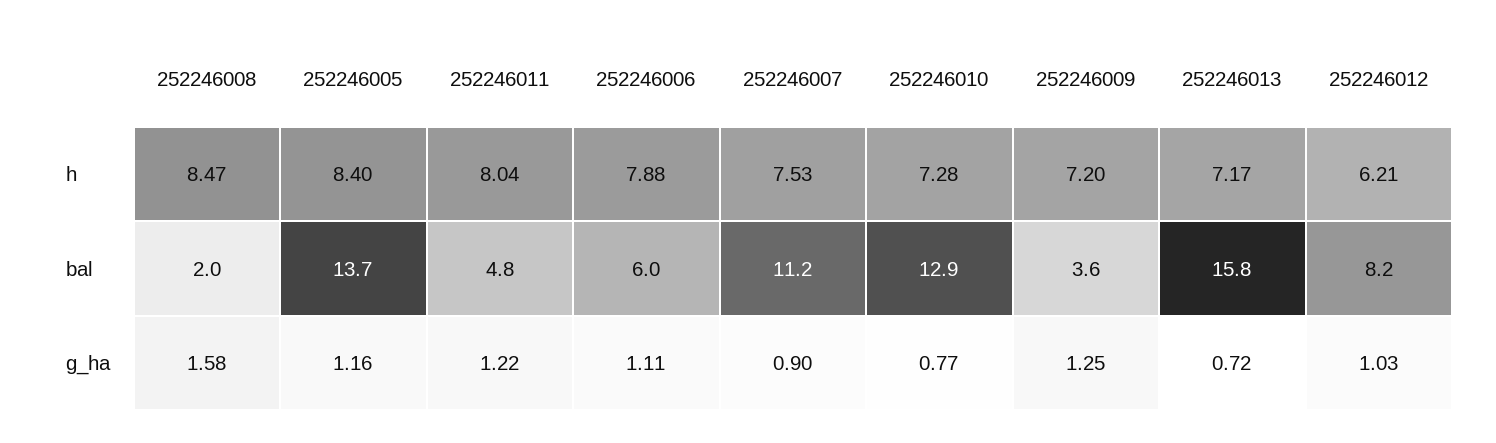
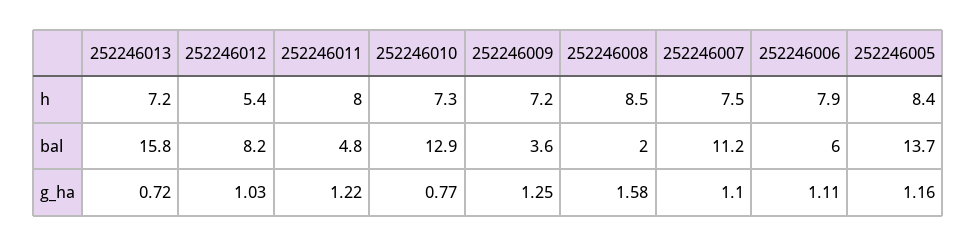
252246012, h: 6.21 -> 5.4
252246007, g_ha: 0.9 -> 1.1

